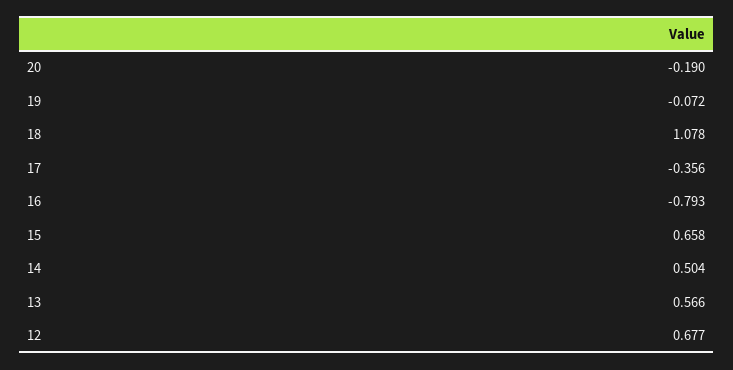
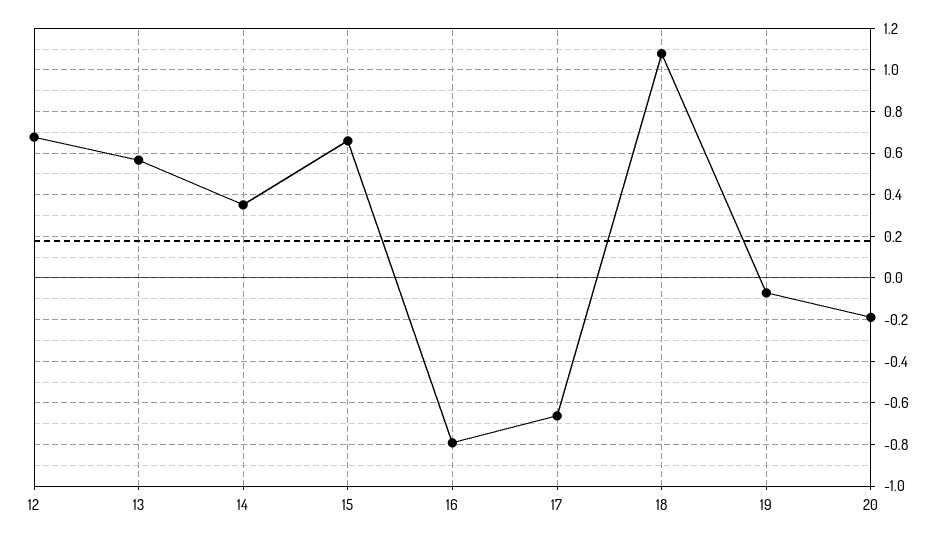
17: -0.356 -> -0.65
14: 0.504 -> 0.35

